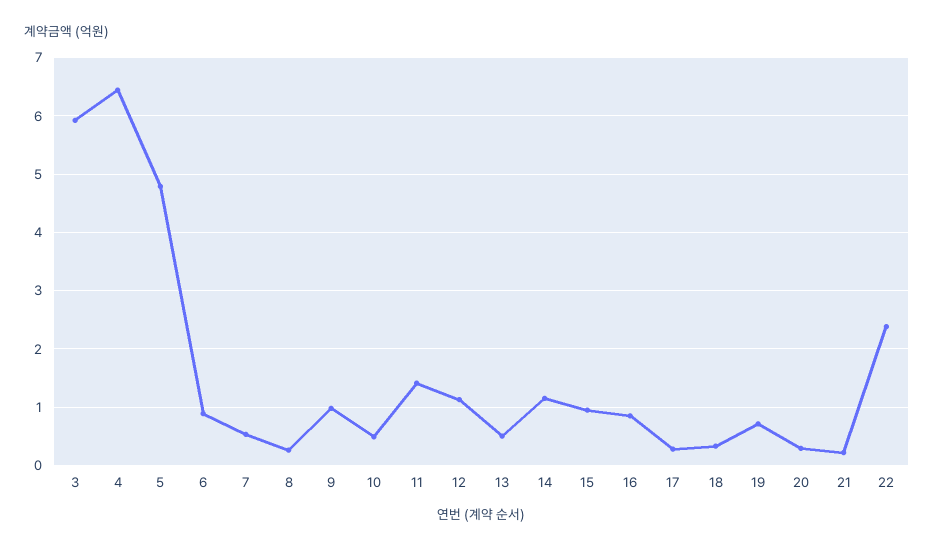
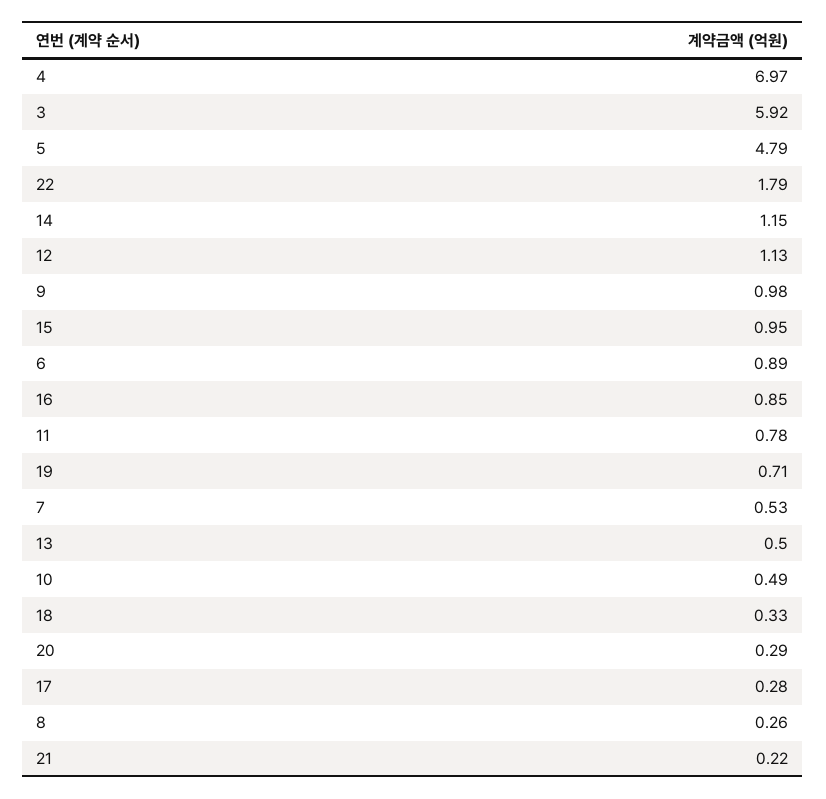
4: 6.4 -> 6.97
11: 1.4 -> 0.78
22: 2.4 -> 1.79

